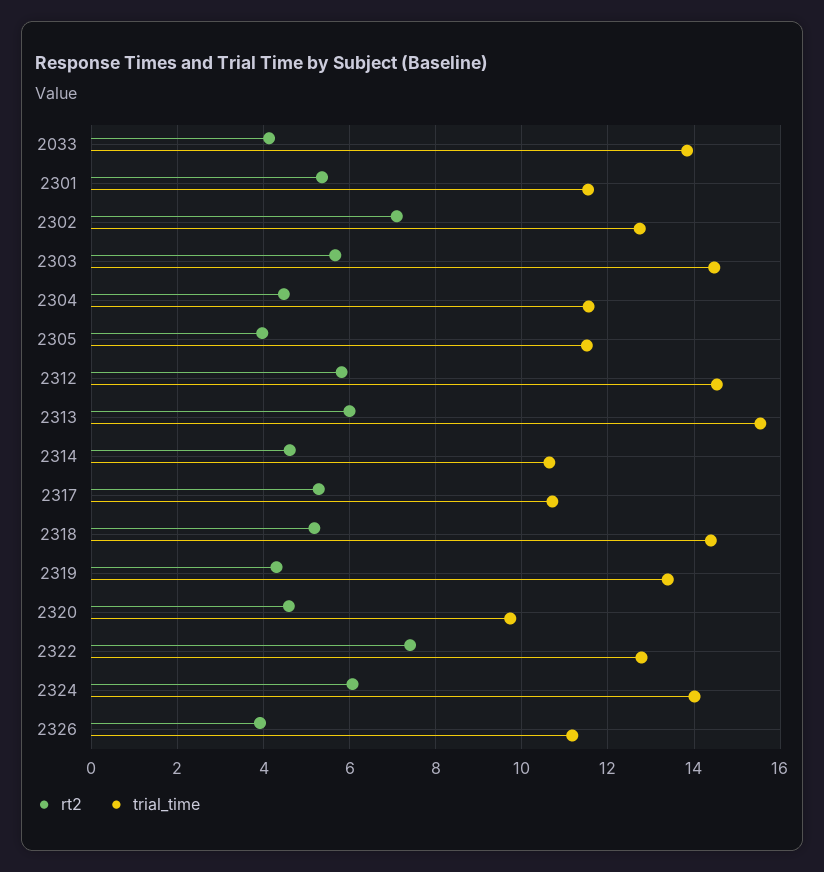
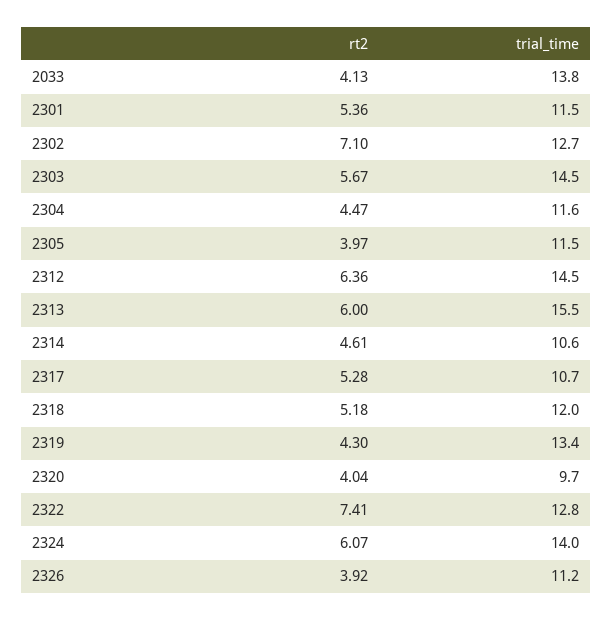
rt2, 2312: 5.8 -> 6.36
trial_time, 2318: 14.4 -> 12
rt2, 2320: 4.6 -> 4.04

